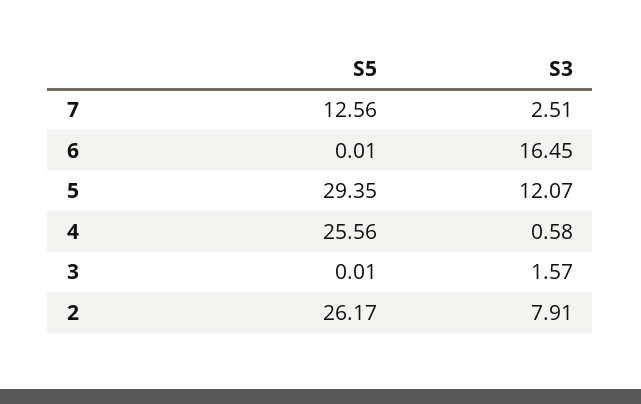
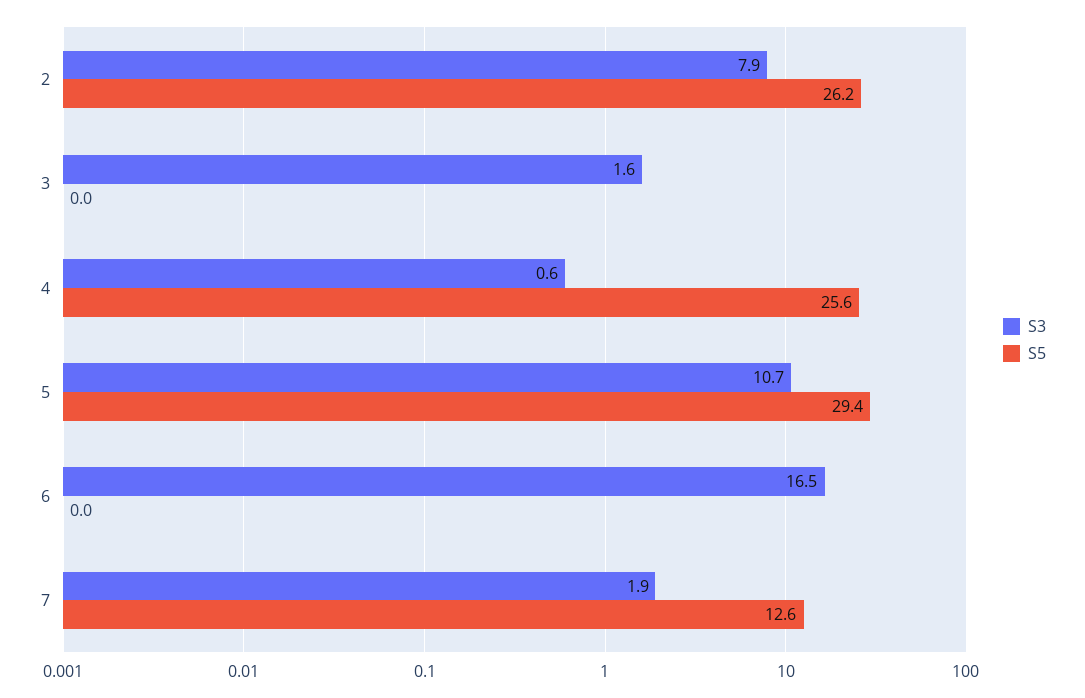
S3, 7: 2.51 -> 1.9
S3, 5: 12.07 -> 10.7

